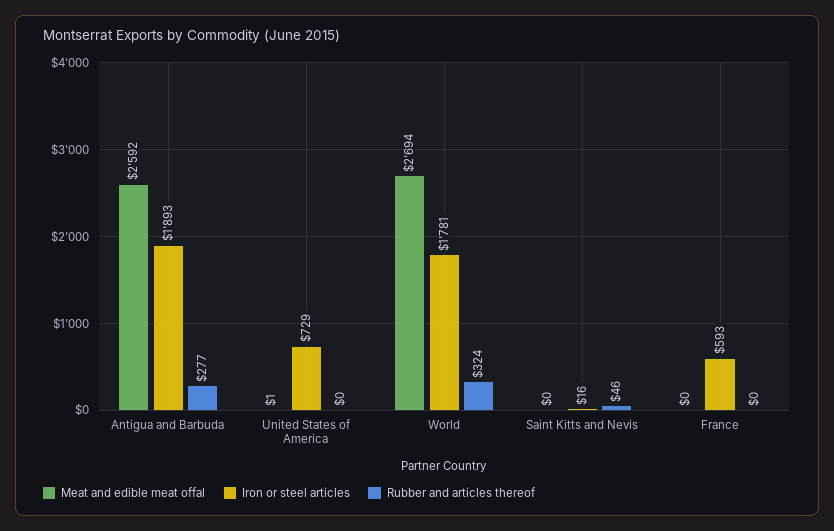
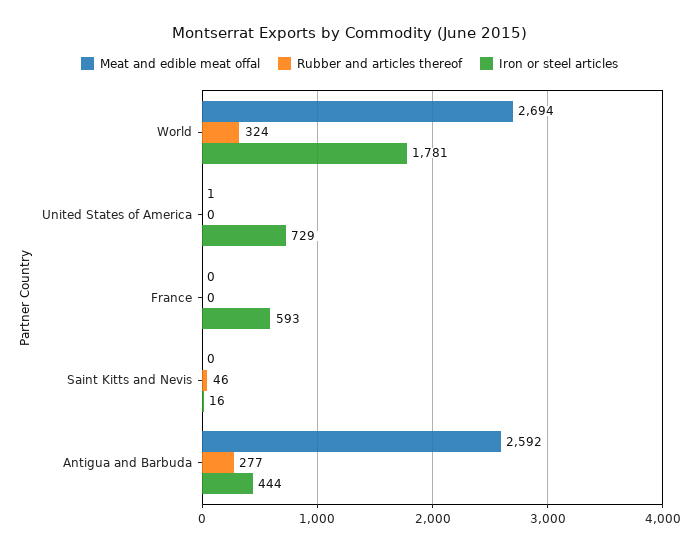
Iron or steel articles, Antigua and Barbuda: 1893 -> 444

